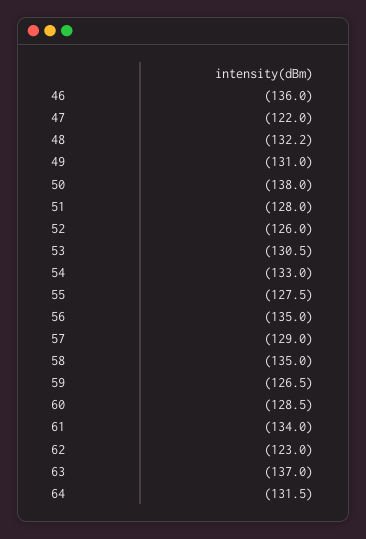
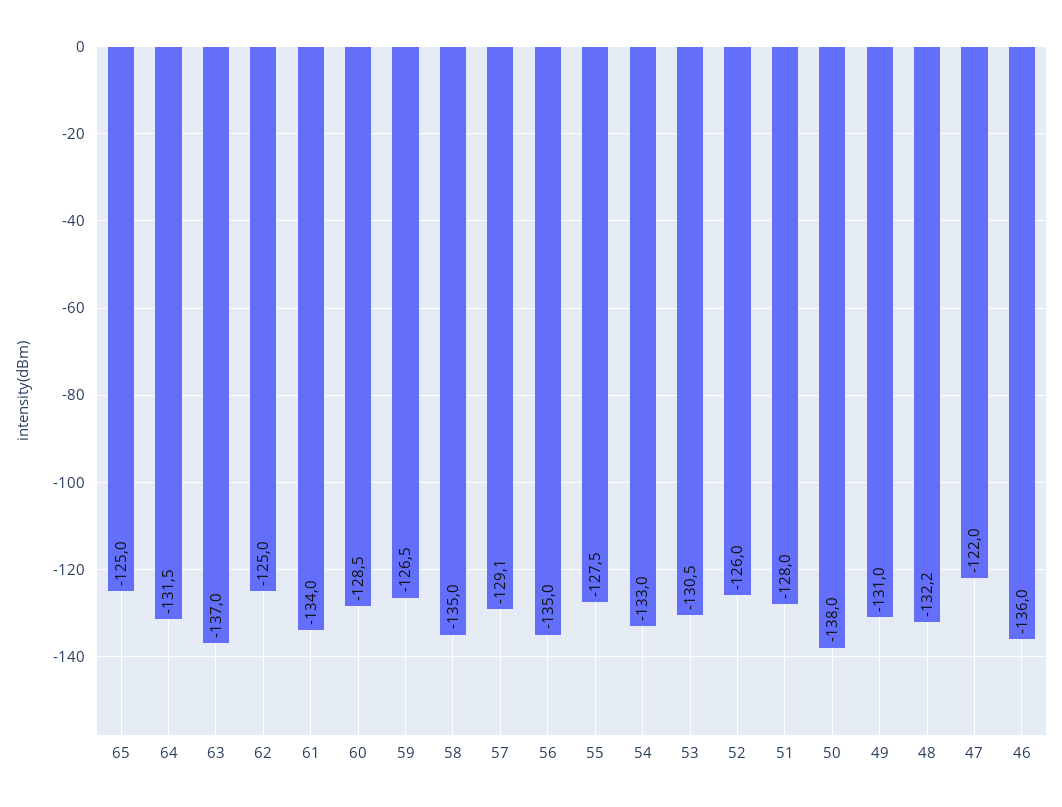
57: -129 -> -129.1
62: -123 -> -125
65: none -> -125

